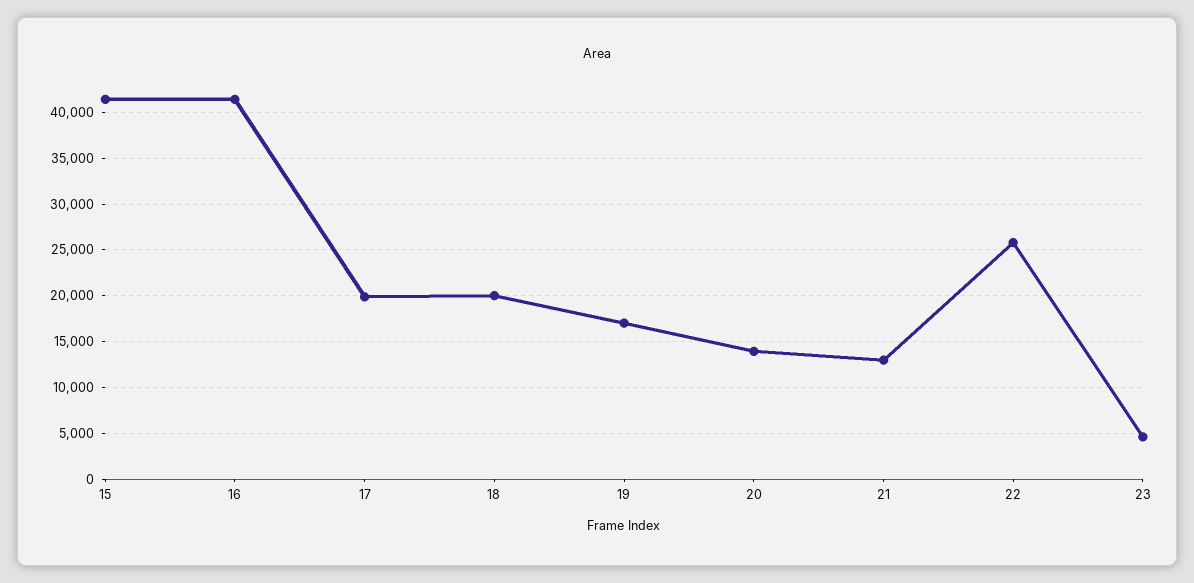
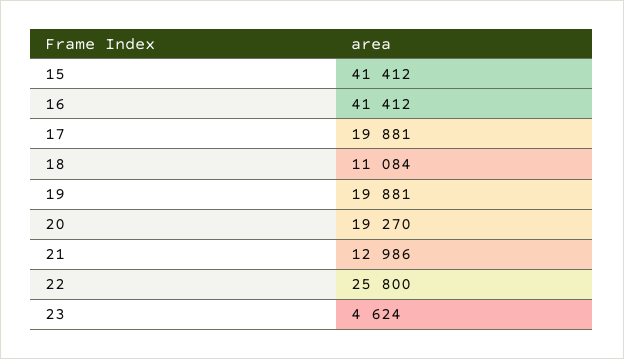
18: 20000 -> 11084
19: 17000 -> 19881
20: 14000 -> 19270

